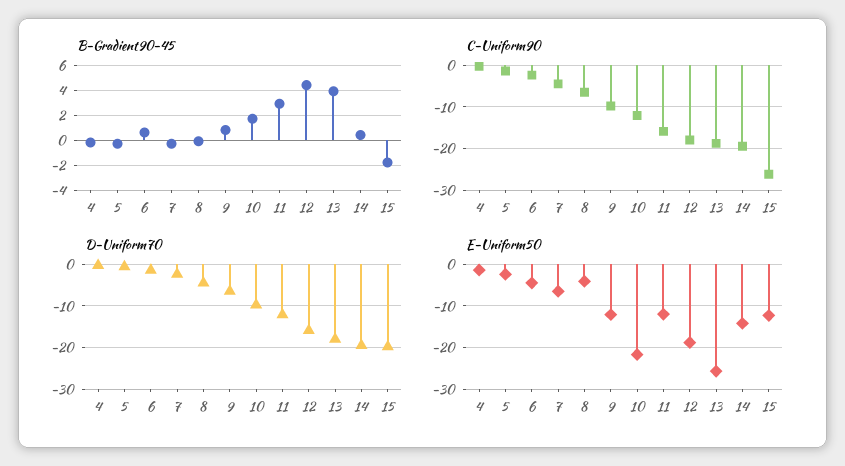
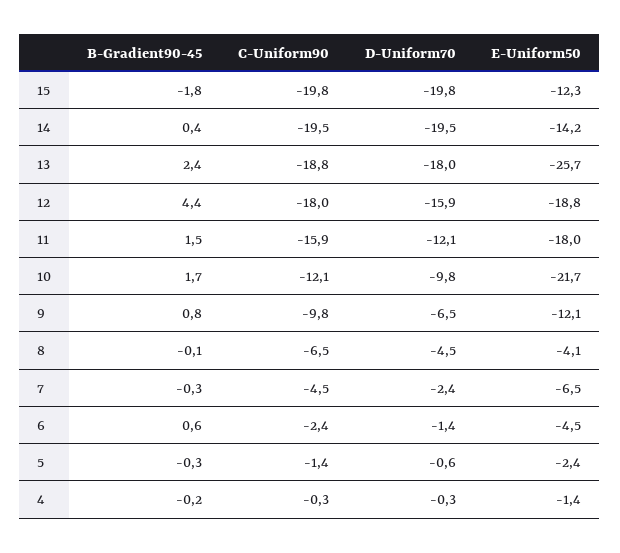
B-Gradient90-45, 11: 3 -> 1.5
B-Gradient90-45, 13: 4 -> 2.4
C-Uniform90, 15: -26 -> -19.8
E-Uniform50, 11: -12 -> -18

